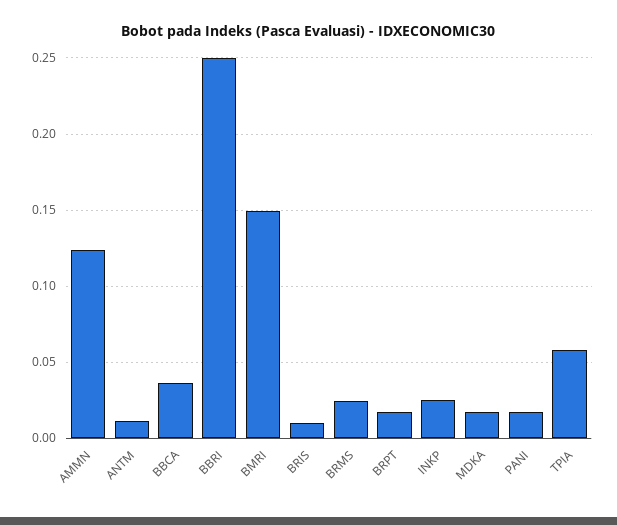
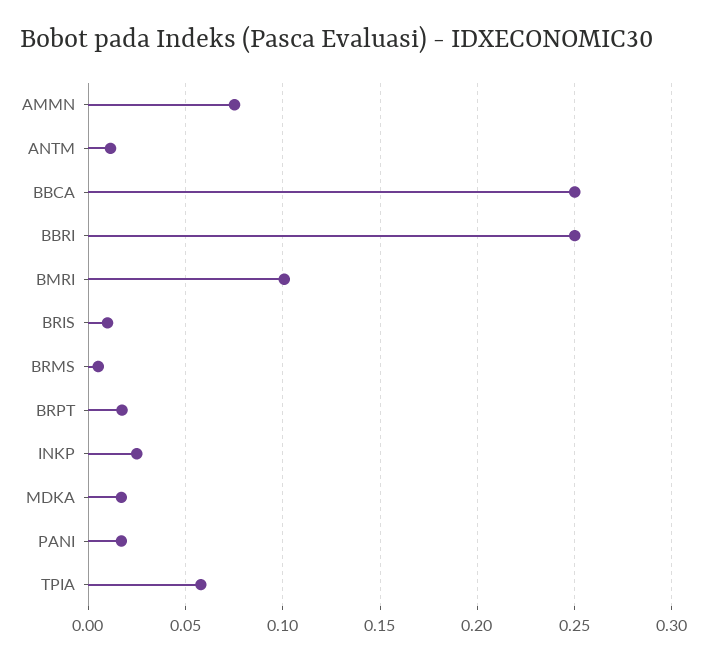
AMMN: 0.125 -> 0.075
BBCA: 0.035 -> 0.25
BMRI: 0.15 -> 0.1
BRMS: 0.025 -> 0.005

